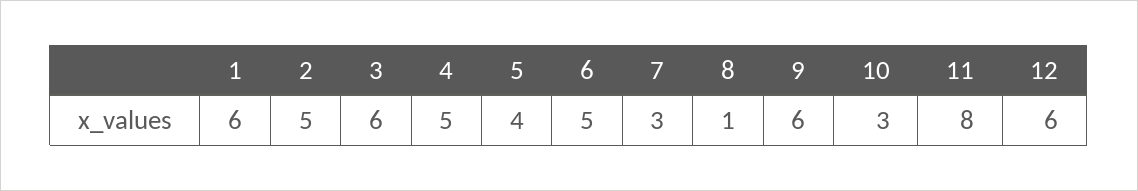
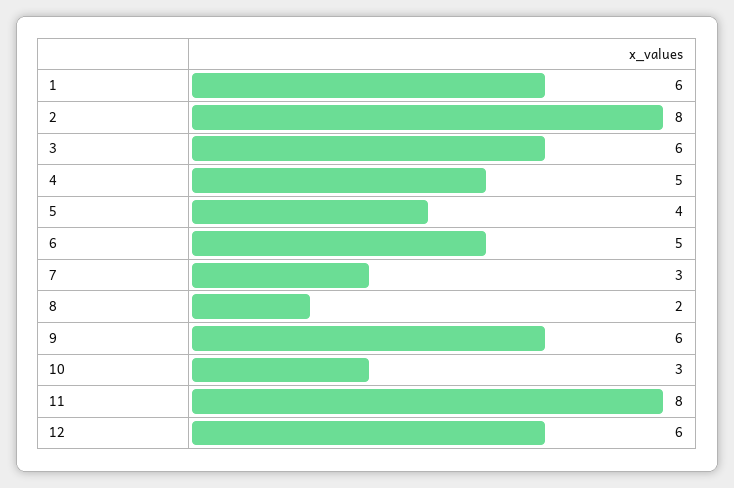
2: 5 -> 8
8: 1 -> 2

